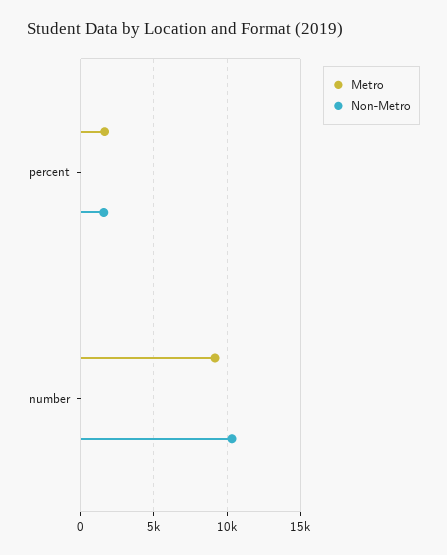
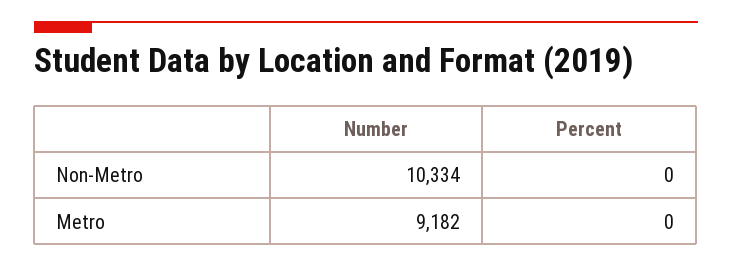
Metro, percent: 1500 -> 0
Non-Metro, percent: 1500 -> 0

